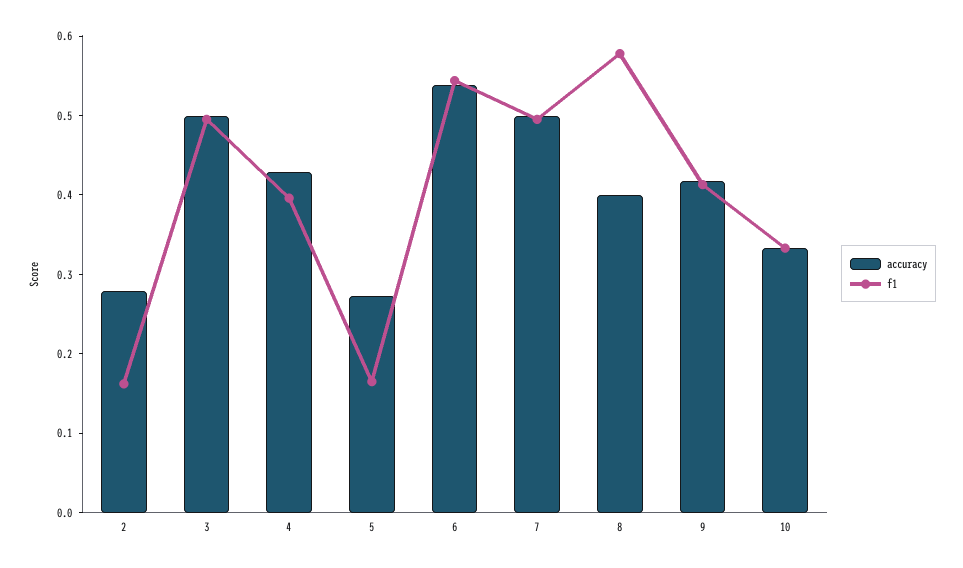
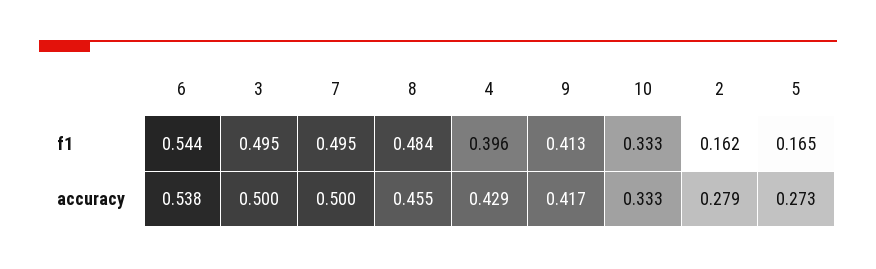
accuracy, 8: 0.4 -> 0.455
f1, 8: 0.58 -> 0.484

